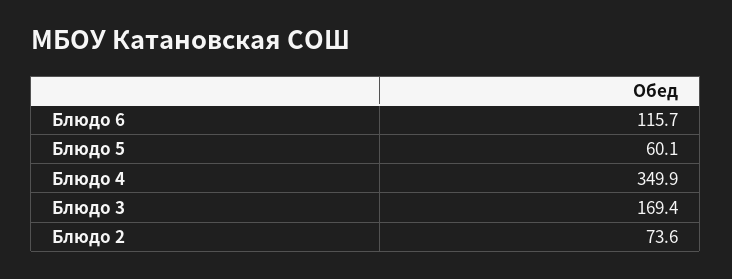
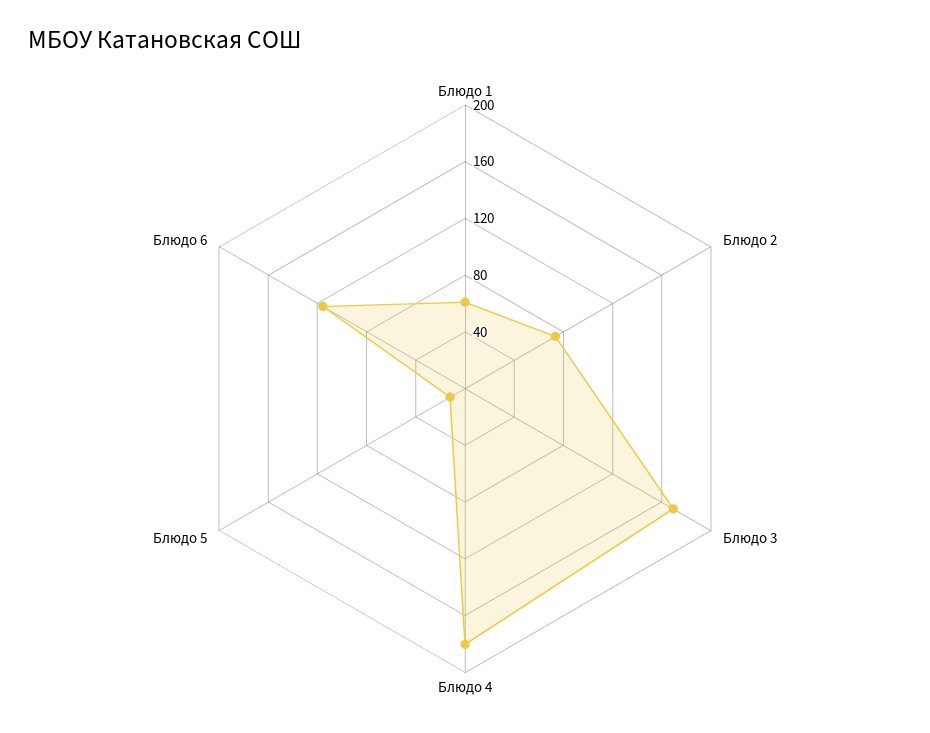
Блюдо 5: 60.1 -> 10
Блюдо 4: 349.9 -> 180
Блюдо 1: none -> 60

